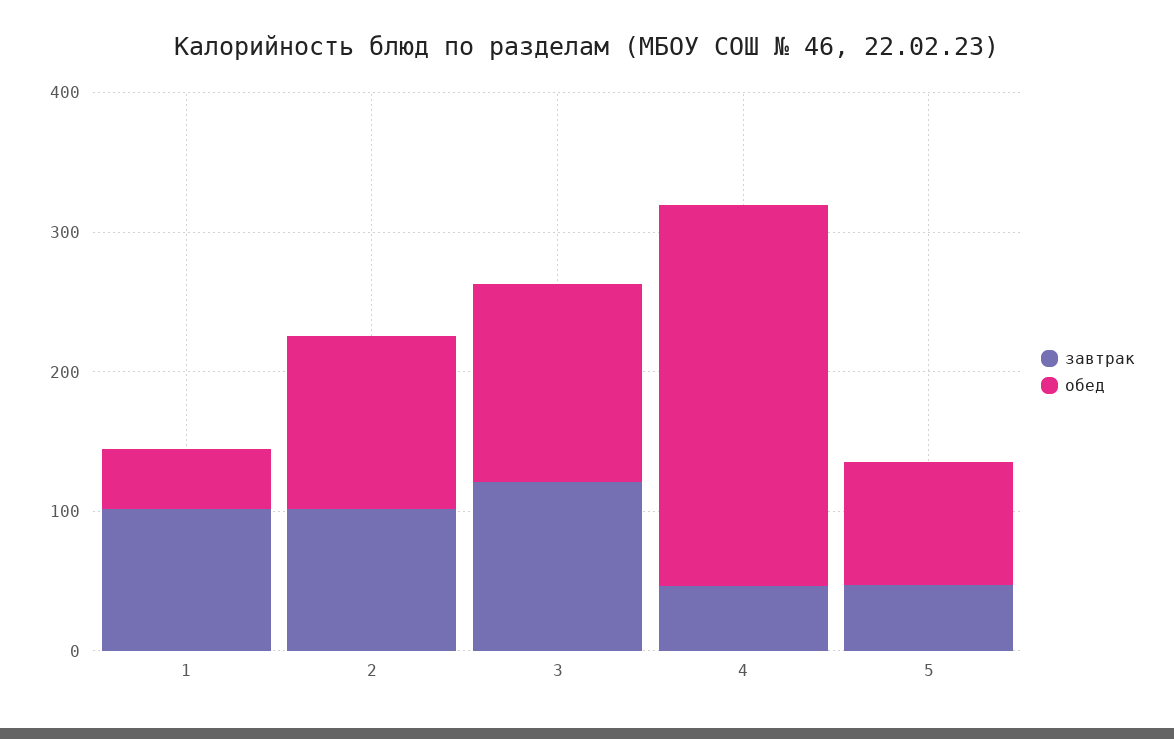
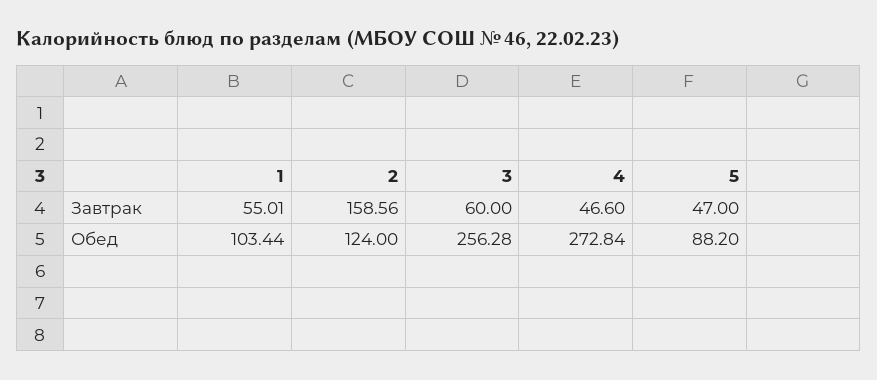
завтрак, 1: 100 -> 55.01
обед, 1: 40 -> 103.44
завтрак, 2: 100 -> 158.56
завтрак, 3: 120 -> 60
обед, 3: 140 -> 256.28

